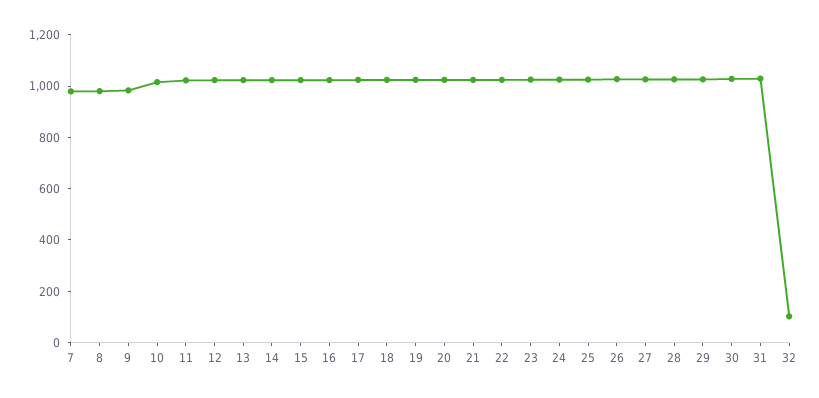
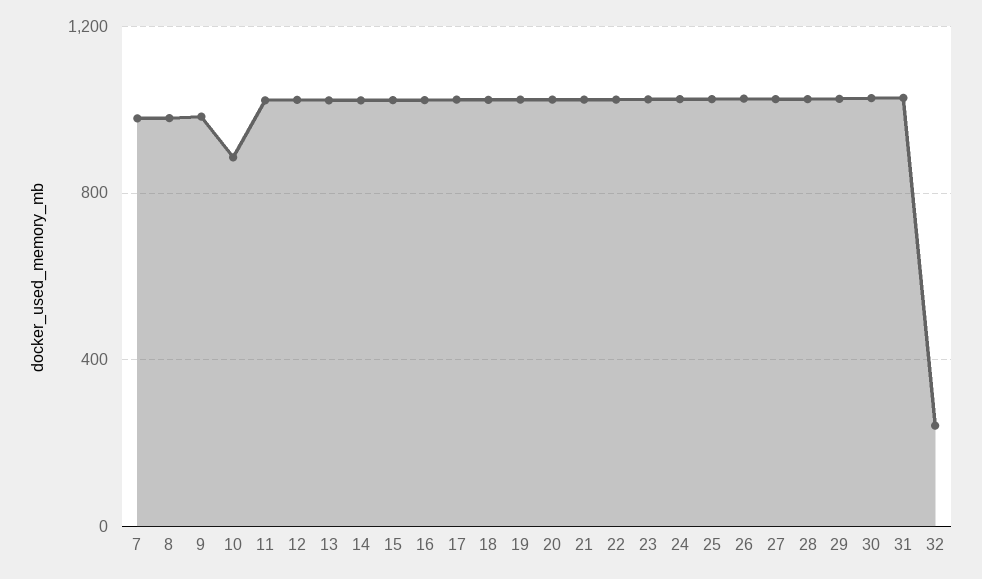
10: 1000 -> 900
32: 100 -> 250

